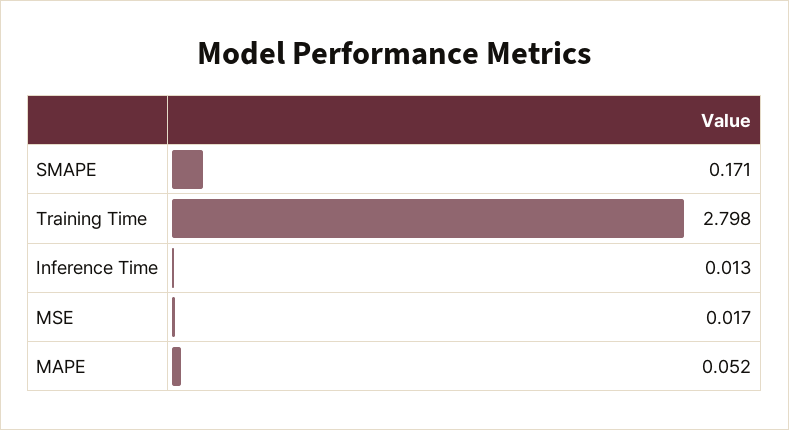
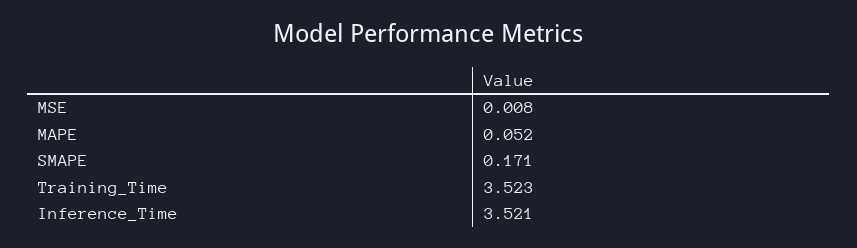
Training Time: 2.798 -> 3.523
Inference Time: 0.013 -> 3.521
MSE: 0.017 -> 0.008

